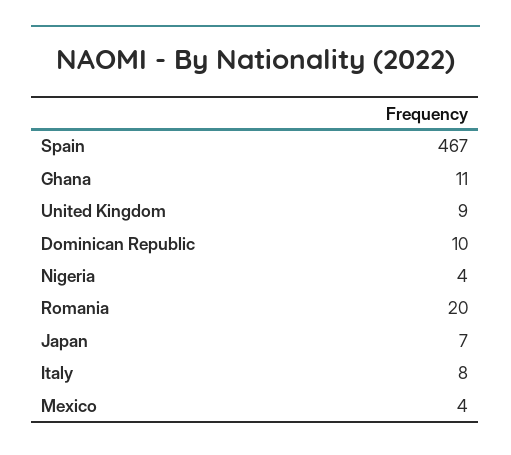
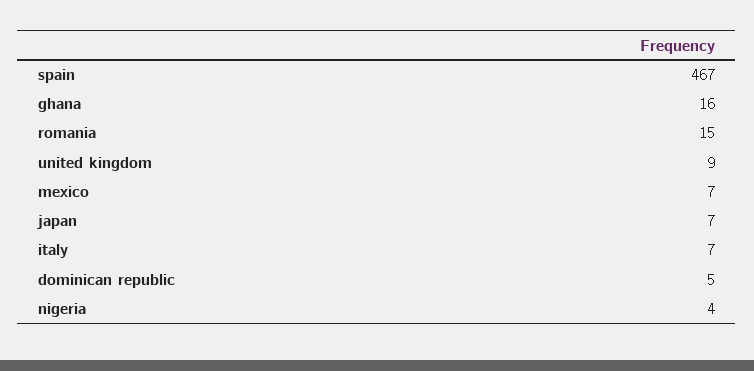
Ghana: 11 -> 16
Dominican Republic: 10 -> 5
Romania: 20 -> 15
Italy: 8 -> 7
Mexico: 4 -> 7

